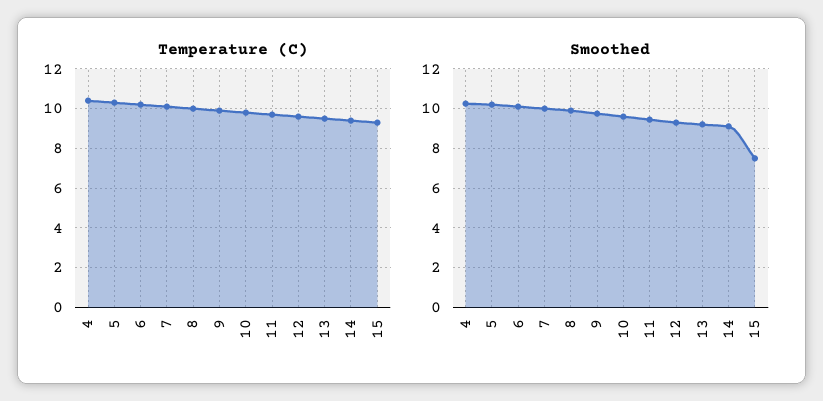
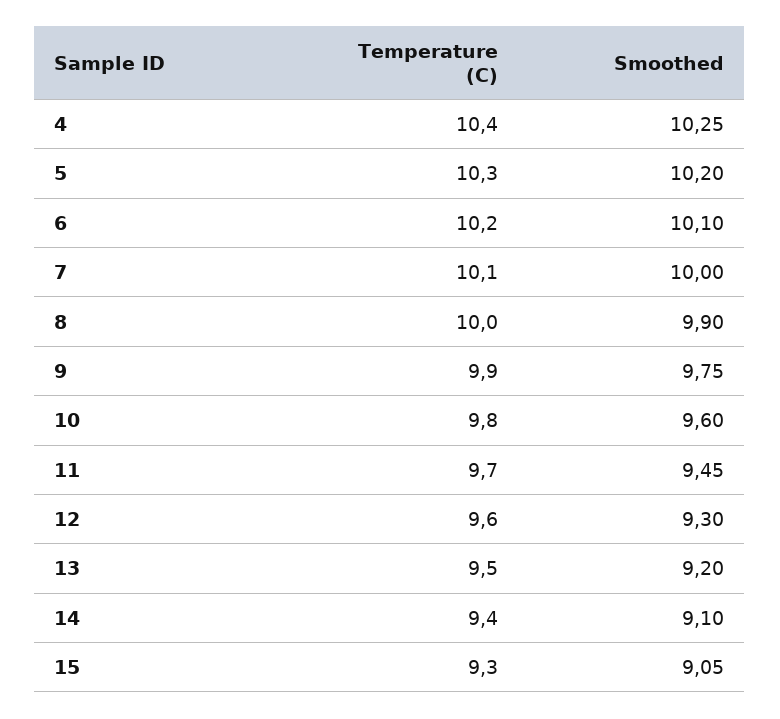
Smoothed, 15: 7.5 -> 9.05

